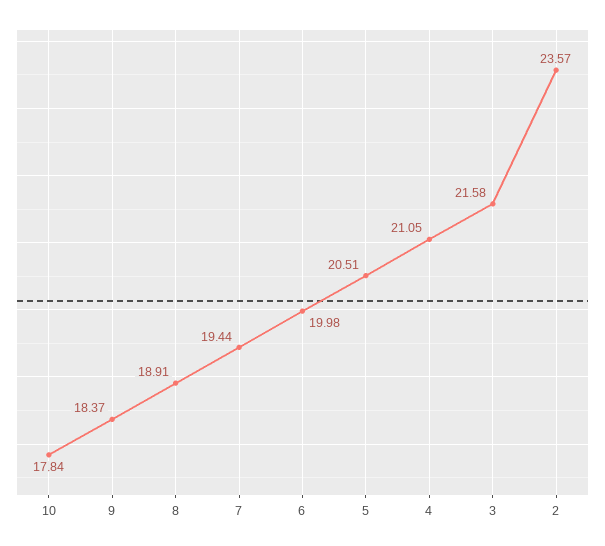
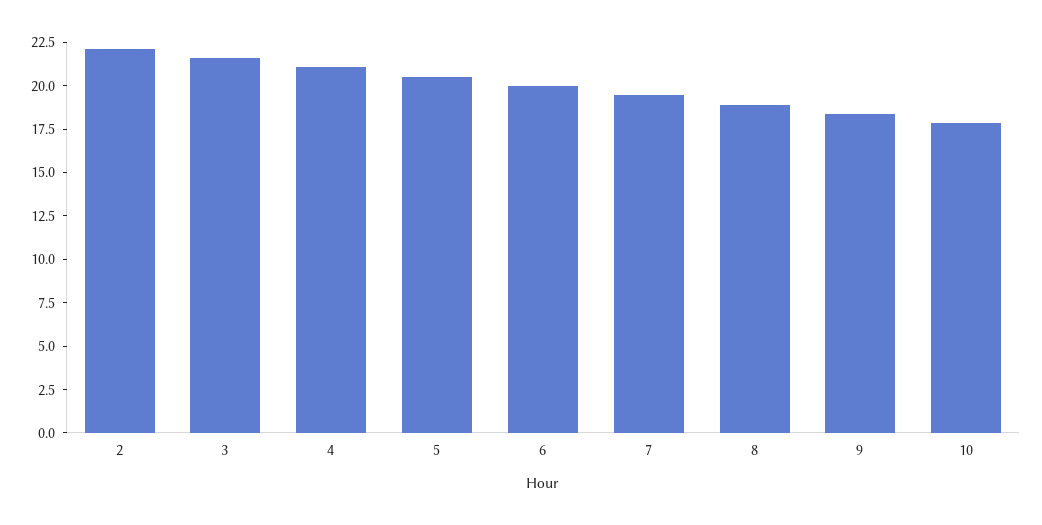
2: 23.57 -> 22

